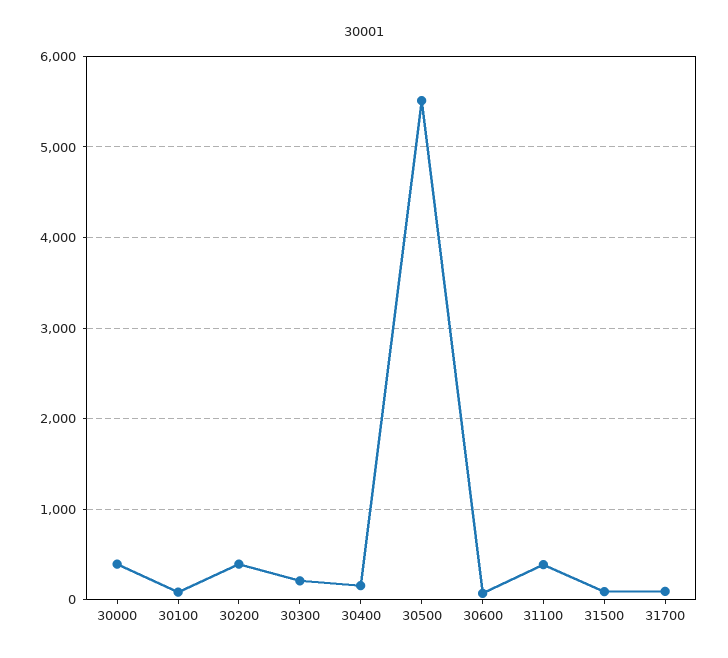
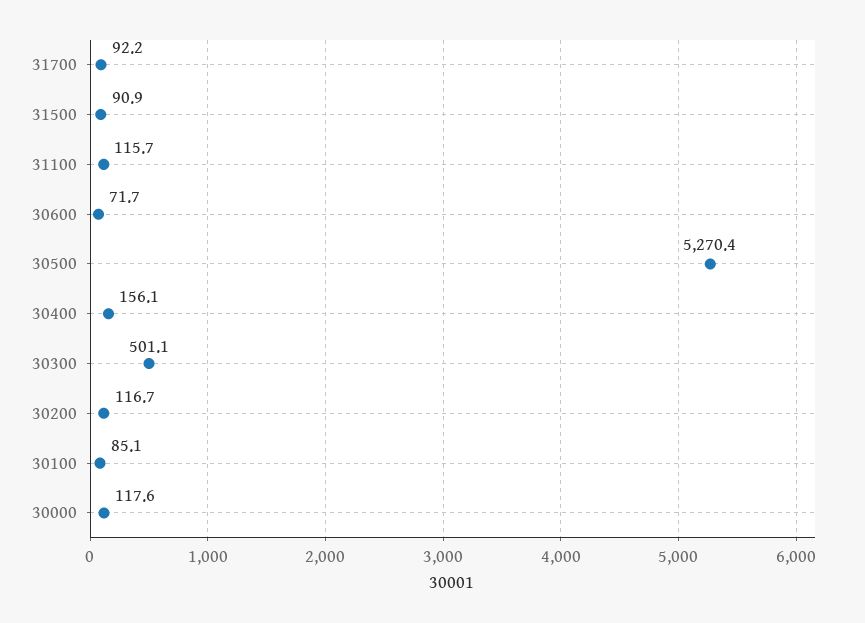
30000: 400 -> 117.6
30200: 400 -> 116.7
30300: 200 -> 501.1
30500: 5500 -> 5270.4
31100: 400 -> 115.7

